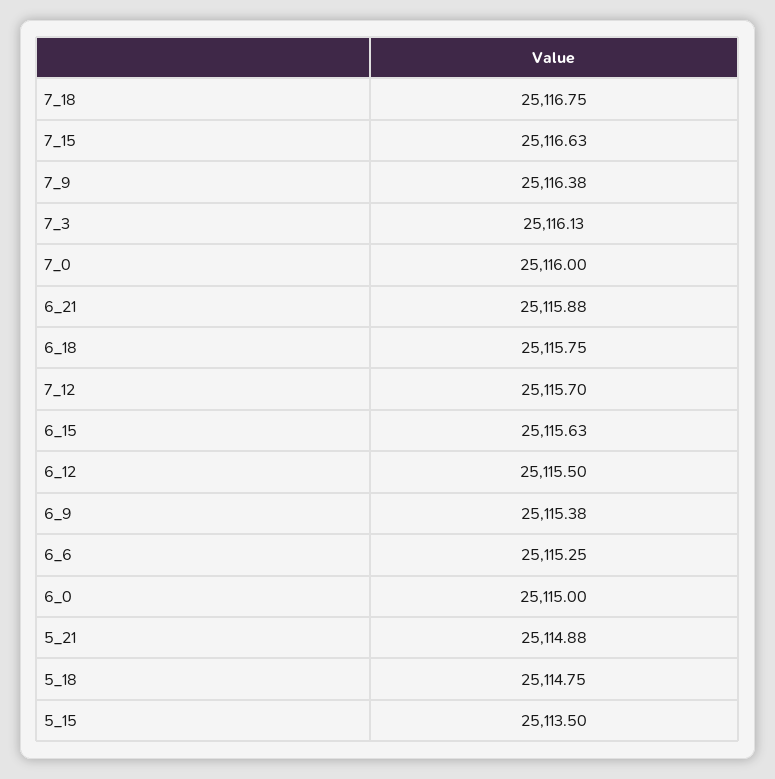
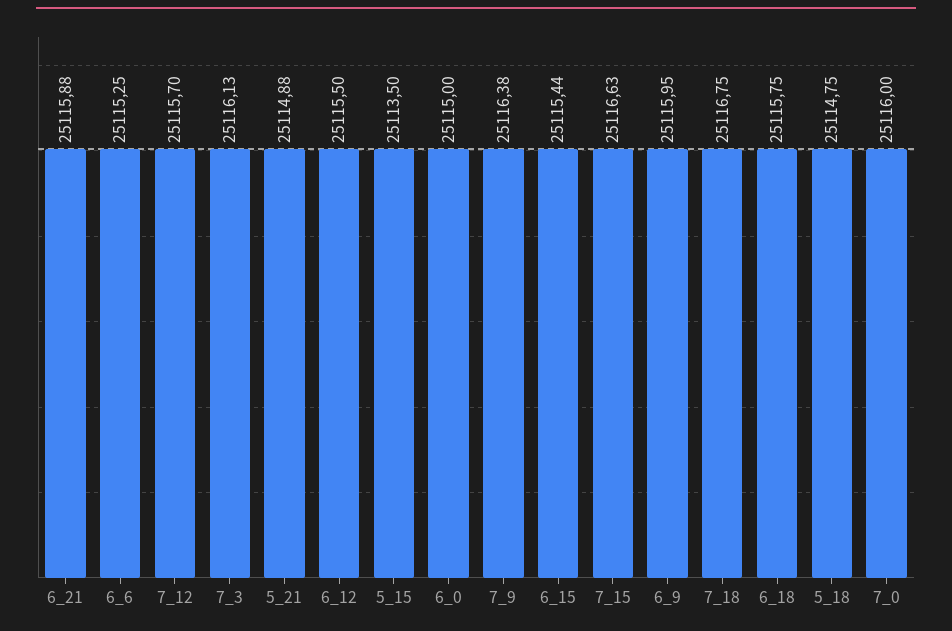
6_15: 25115.63 -> 25115.44
6_9: 25115.38 -> 25115.95

